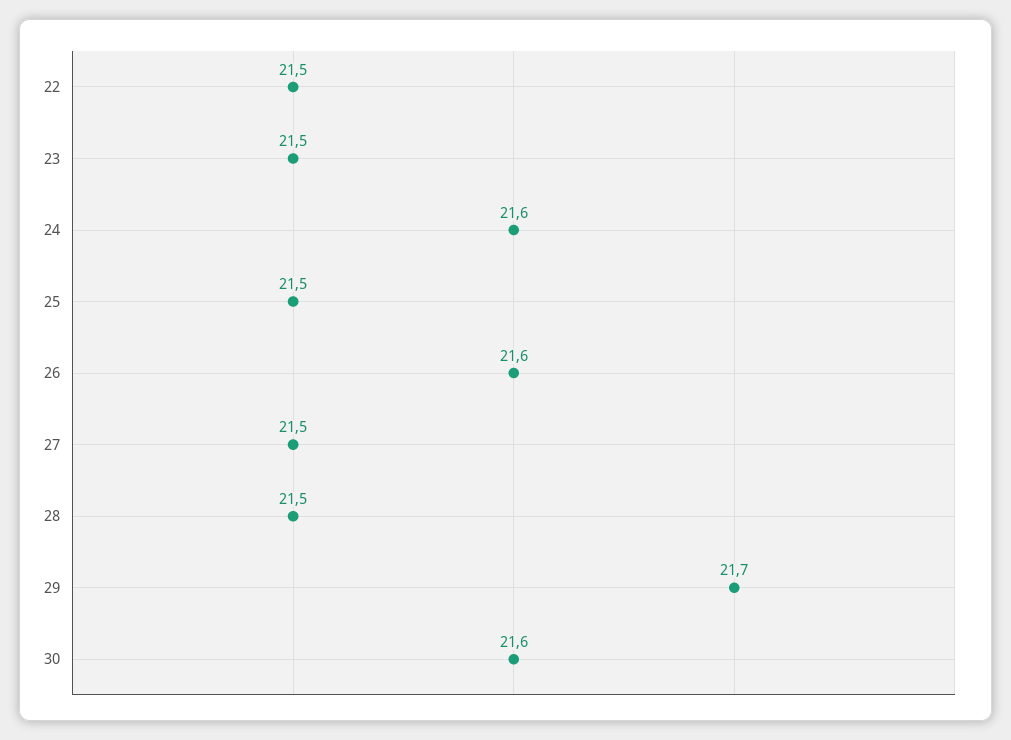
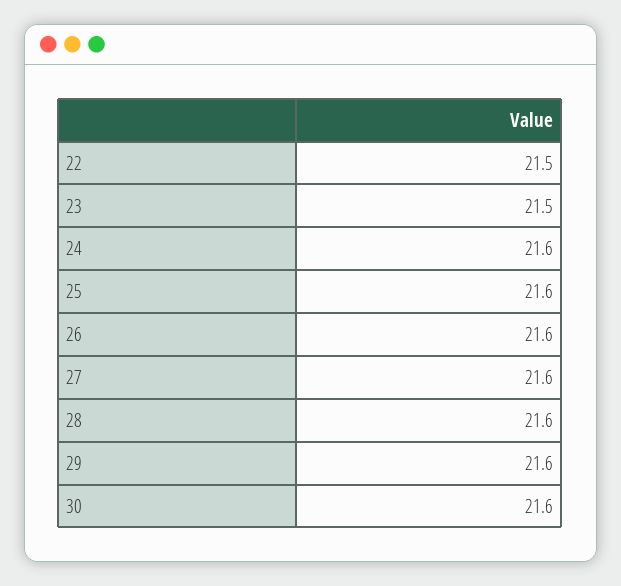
25: 21.5 -> 21.6
27: 21.5 -> 21.6
28: 21.5 -> 21.6
29: 21.7 -> 21.6

